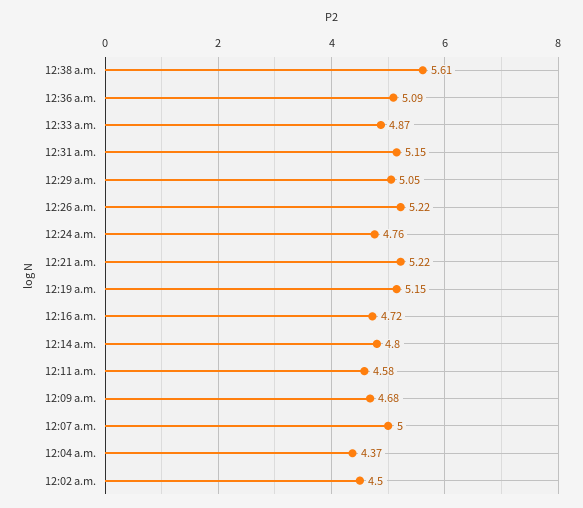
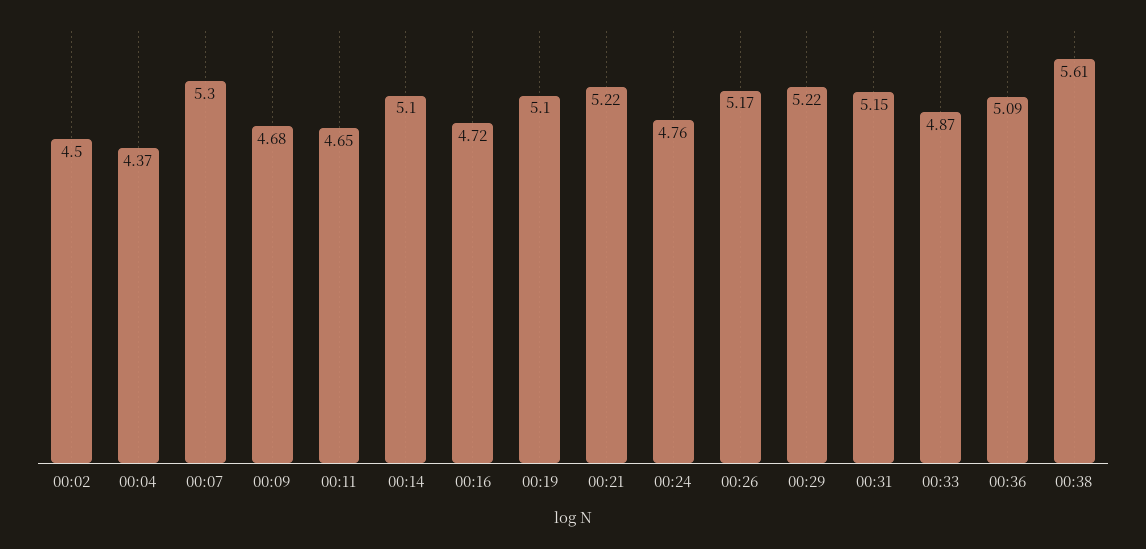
12:29 a.m.: 5.05 -> 5.22
12:26 a.m.: 5.22 -> 5.17
12:19 a.m.: 5.15 -> 5.1
12:14 a.m.: 4.8 -> 5.1
12:11 a.m.: 4.58 -> 4.65
12:07 a.m.: 5 -> 5.3

